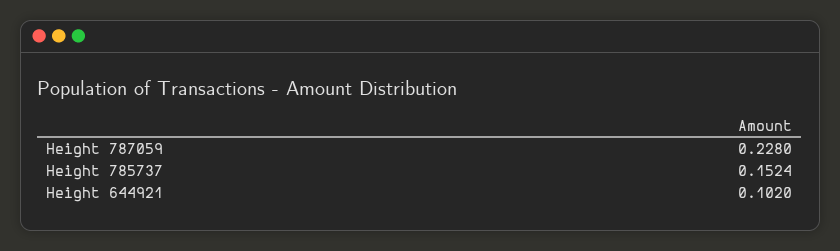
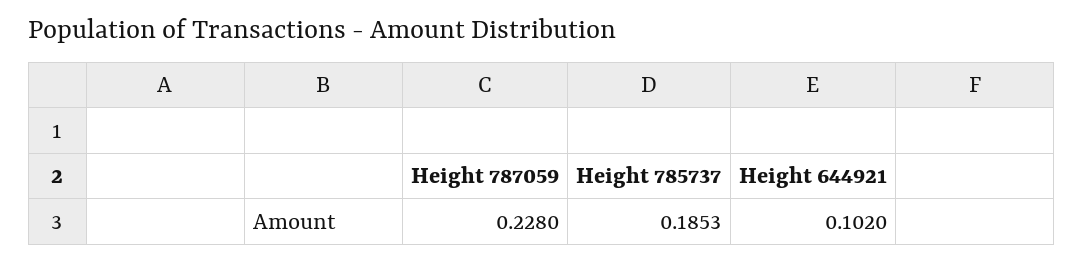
Height 785737: 0.1524 -> 0.1853

